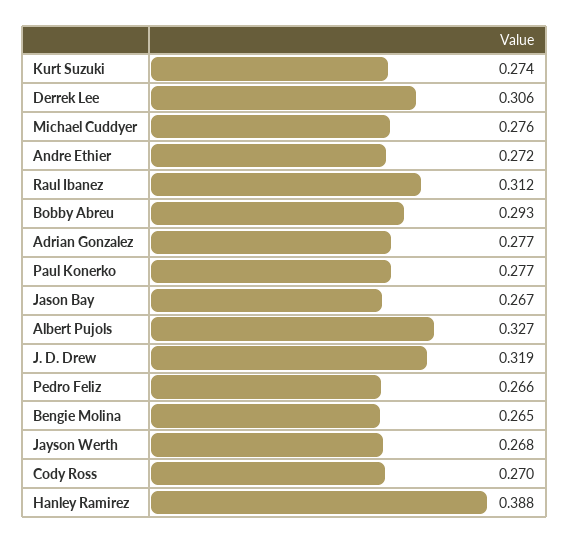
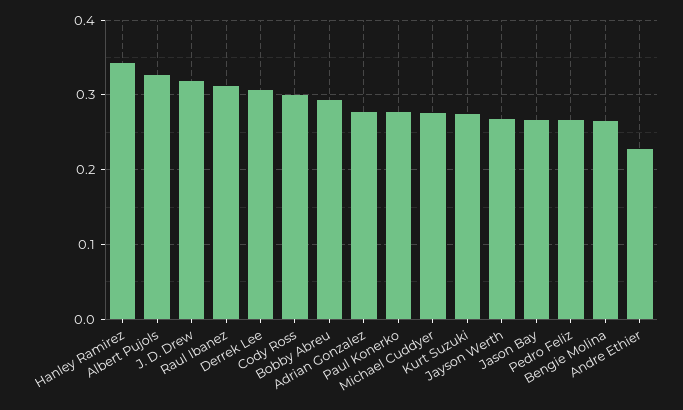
Andre Ethier: 0.272 -> 0.23
Cody Ross: 0.27 -> 0.3
Hanley Ramirez: 0.388 -> 0.34

